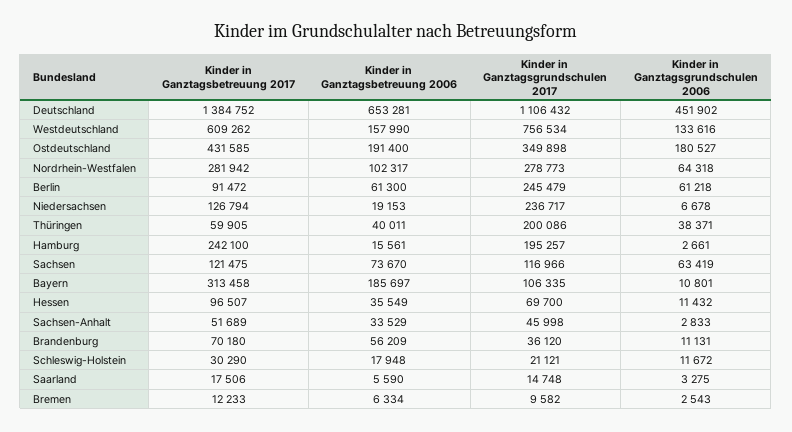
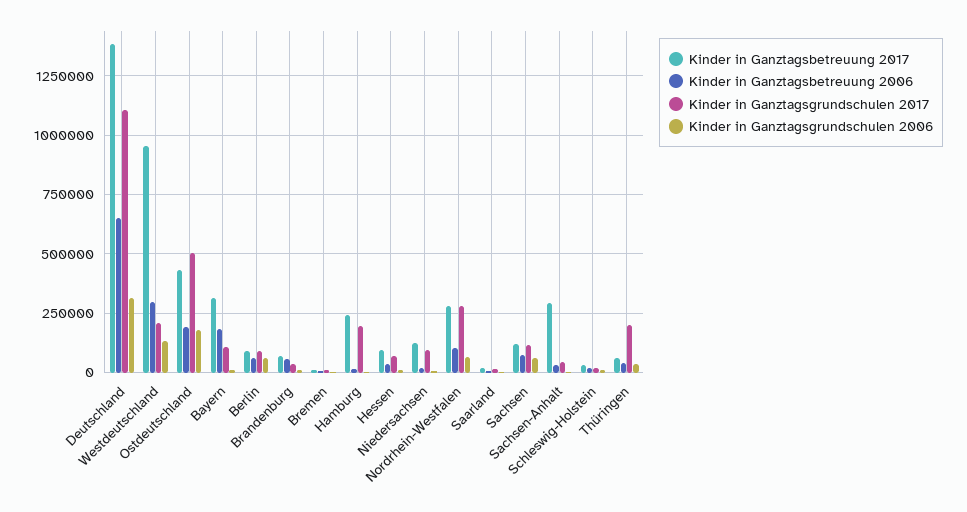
Kinder in Ganztagsgrundschulen 2006, Deutschland: 451902 -> 300000
Kinder in Ganztagsbetreuung 2017, Westdeutschland: 609262 -> 950000
Kinder in Ganztagsbetreuung 2006, Westdeutschland: 157990 -> 300000
Kinder in Ganztagsgrundschulen 2017, Westdeutschland: 756534 -> 200000
Kinder in Ganztagsgrundschulen 2017, Ostdeutschland: 349898 -> 500000
Kinder in Ganztagsgrundschulen 2017, Berlin: 245479 -> 100000
Kinder in Ganztagsgrundschulen 2017, Niedersachsen: 236717 -> 100000
Kinder in Ganztagsbetreuung 2017, Sachsen-Anhalt: 51689 -> 300000

